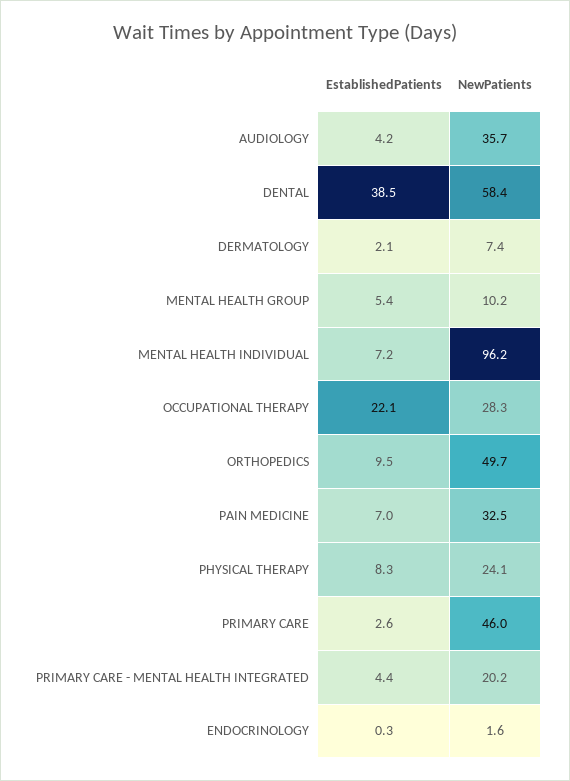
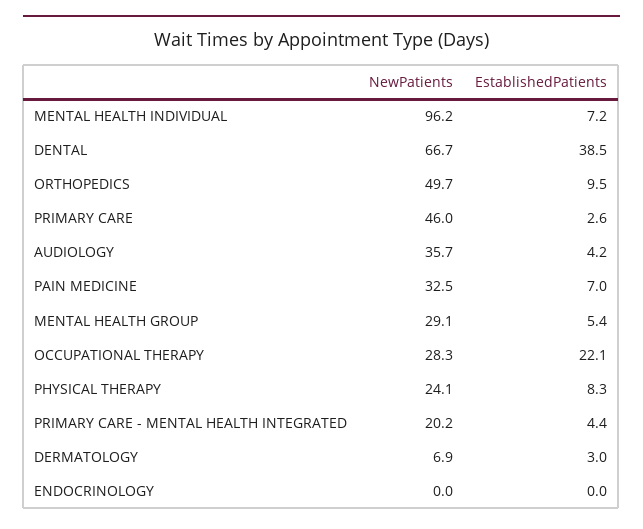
NewPatients, DENTAL: 58.4 -> 66.7
EstablishedPatients, DERMATOLOGY: 2.1 -> 3
NewPatients, DERMATOLOGY: 7.4 -> 6.9
NewPatients, MENTAL HEALTH GROUP: 10.2 -> 29.1
EstablishedPatients, ENDOCRINOLOGY: 0.3 -> 0
NewPatients, ENDOCRINOLOGY: 1.6 -> 0

